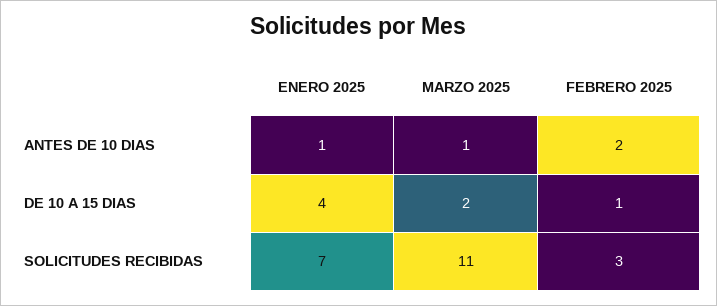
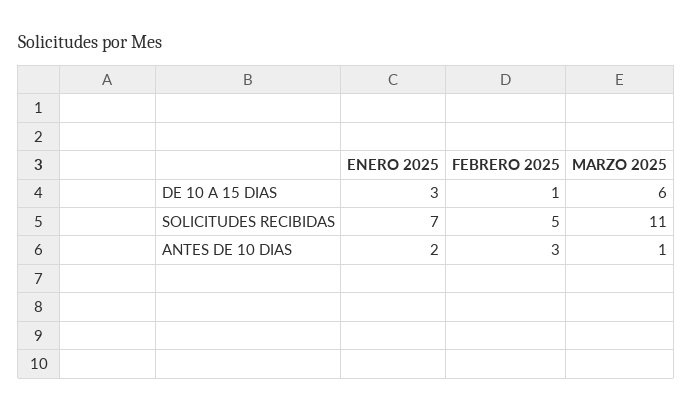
ENERO 2025, ANTES DE 10 DIAS: 1 -> 2
FEBRERO 2025, ANTES DE 10 DIAS: 2 -> 3
ENERO 2025, DE 10 A 15 DIAS: 4 -> 3
MARZO 2025, DE 10 A 15 DIAS: 2 -> 6
FEBRERO 2025, SOLICITUDES RECIBIDAS: 3 -> 5

